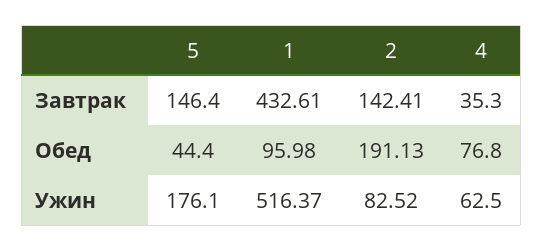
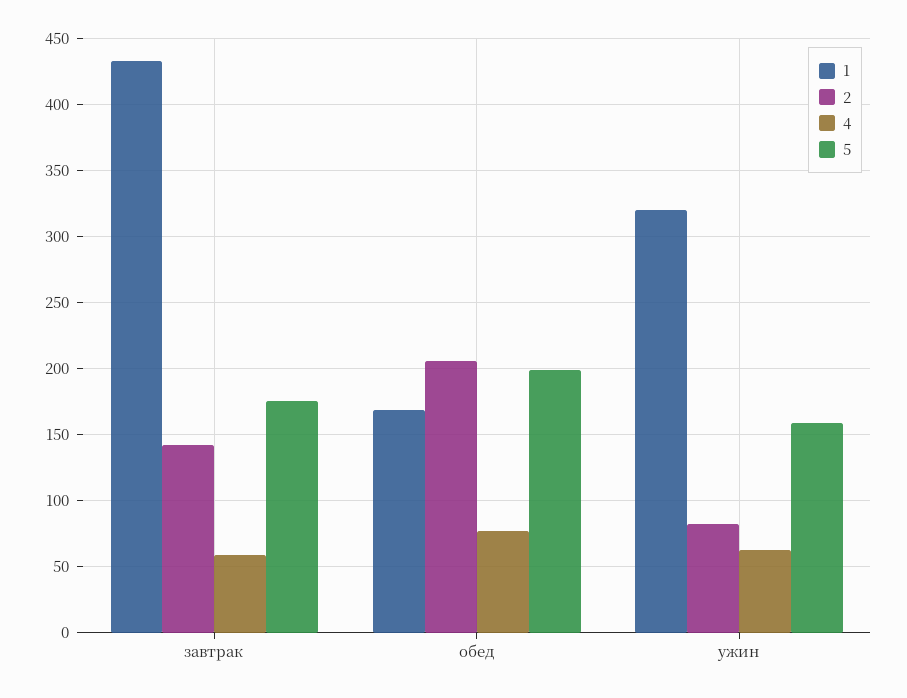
5, Завтрак: 146.4 -> 175
4, Завтрак: 35.3 -> 60
5, Обед: 44.4 -> 200
1, Обед: 95.98 -> 170
2, Обед: 191.13 -> 205
5, Ужин: 176.1 -> 160
1, Ужин: 516.37 -> 320

